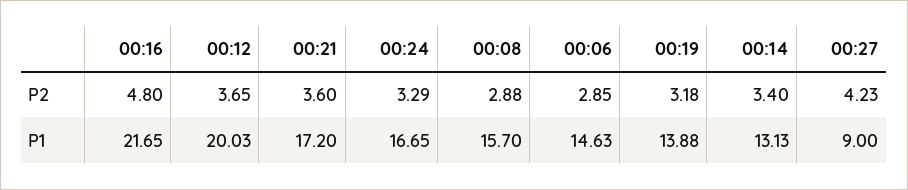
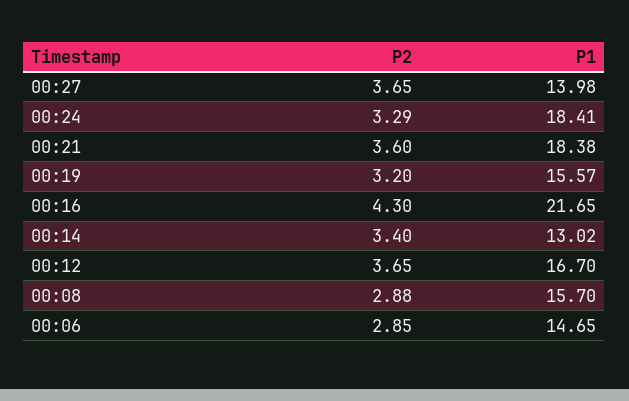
00:16, P2: 4.8 -> 4.3
00:19, P2: 3.18 -> 3.2
00:27, P2: 4.23 -> 3.65
00:12, P1: 20.03 -> 16.7
00:21, P1: 17.2 -> 18.38
00:24, P1: 16.65 -> 18.41
00:06, P1: 14.63 -> 14.65
00:19, P1: 13.88 -> 15.57
00:14, P1: 13.13 -> 13.02
00:27, P1: 9 -> 13.98

